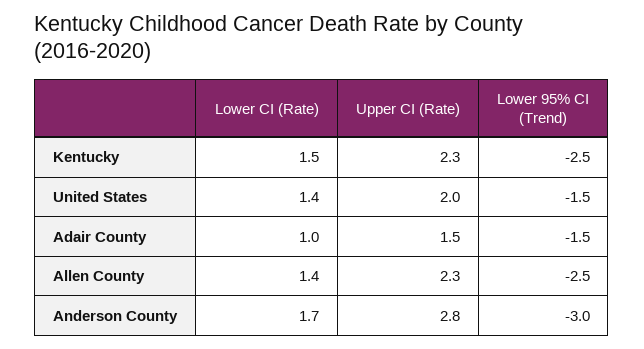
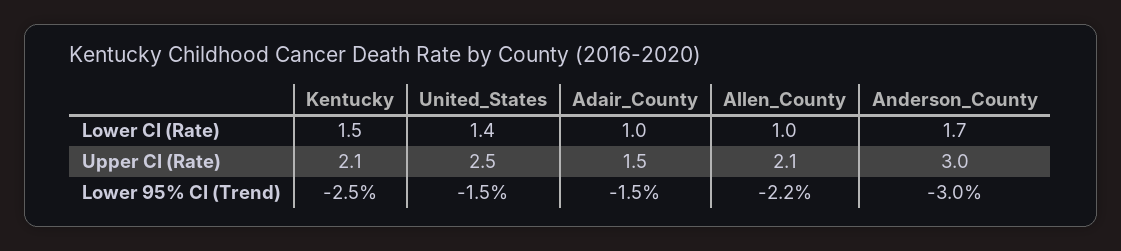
Upper CI (Rate), Kentucky: 2.3 -> 2.1
Upper CI (Rate), United States: 2 -> 2.5
Lower CI (Rate), Allen County: 1.4 -> 1
Upper CI (Rate), Allen County: 2.3 -> 2.1
Lower 95% CI (Trend), Allen County: -2.5 -> -2.2
Upper CI (Rate), Anderson County: 2.8 -> 3

